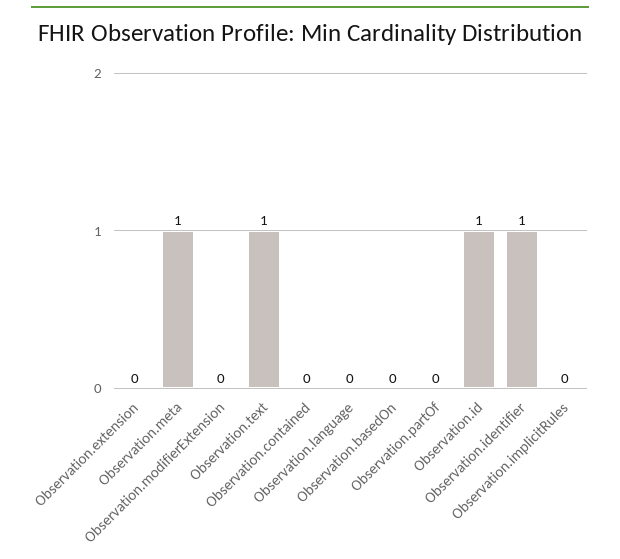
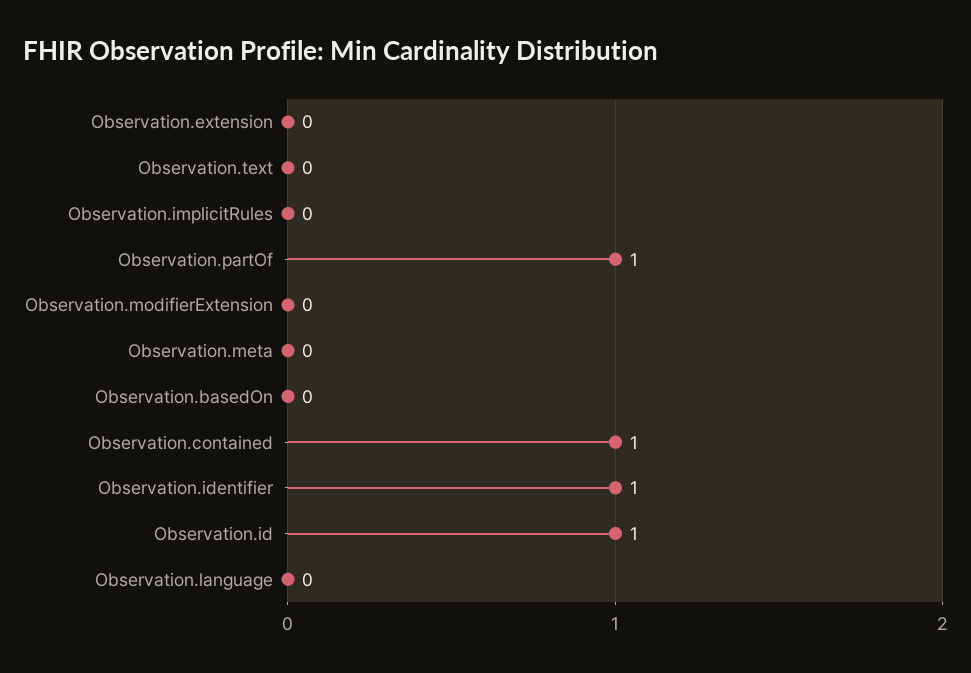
Observation.meta: 1 -> 0
Observation.text: 1 -> 0
Observation.contained: 0 -> 1
Observation.partOf: 0 -> 1

